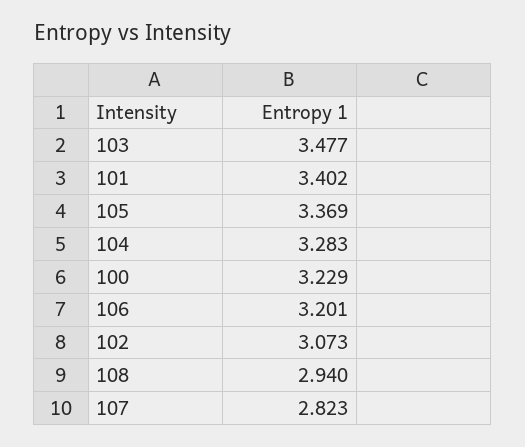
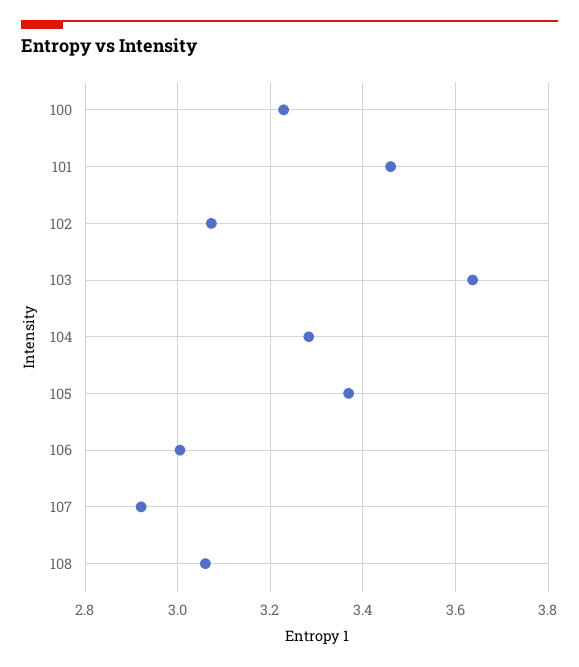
103: 3.477 -> 3.64
101: 3.402 -> 3.46
106: 3.201 -> 3
108: 2.94 -> 3.06
107: 2.823 -> 2.92

